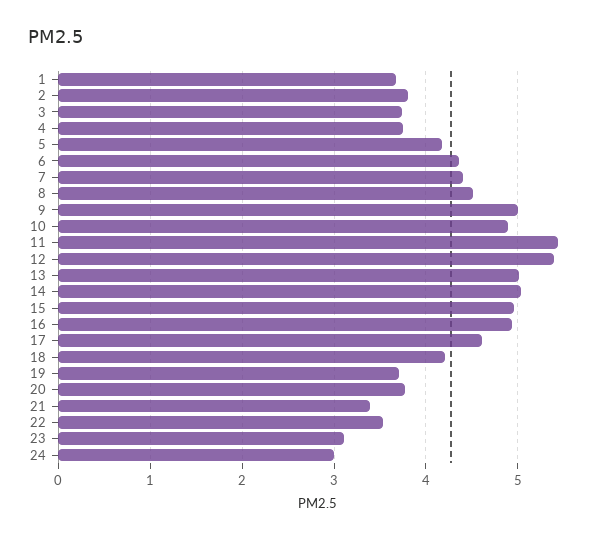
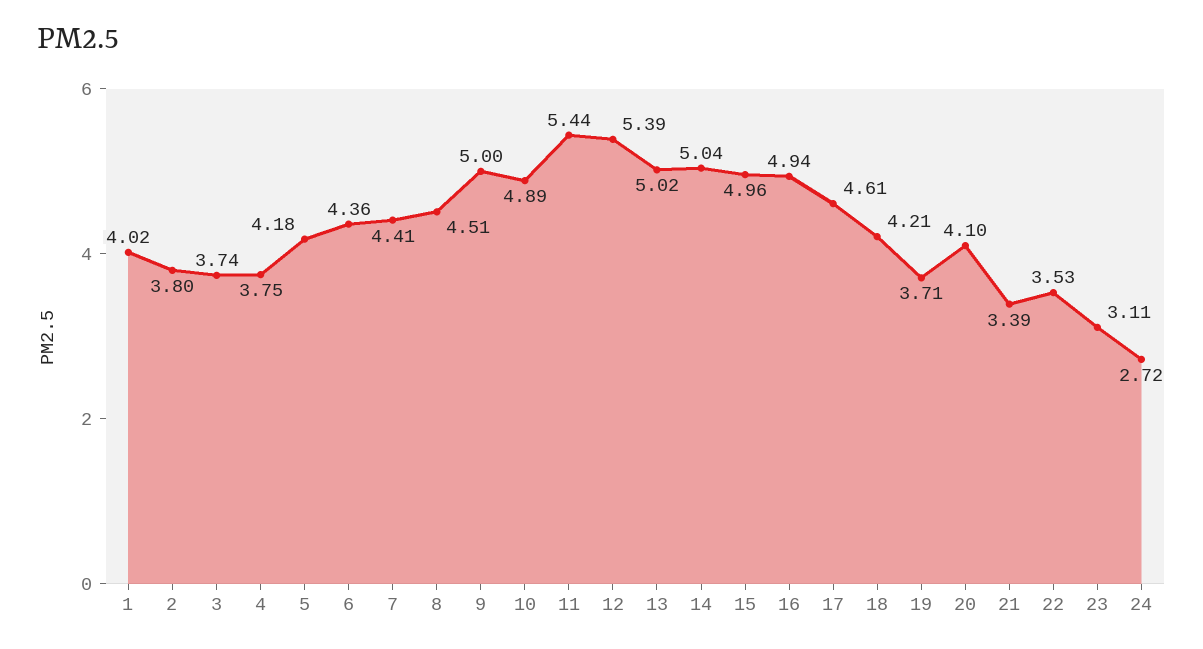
1: 3.7 -> 4.02
20: 3.8 -> 4.1
24: 3 -> 2.72

